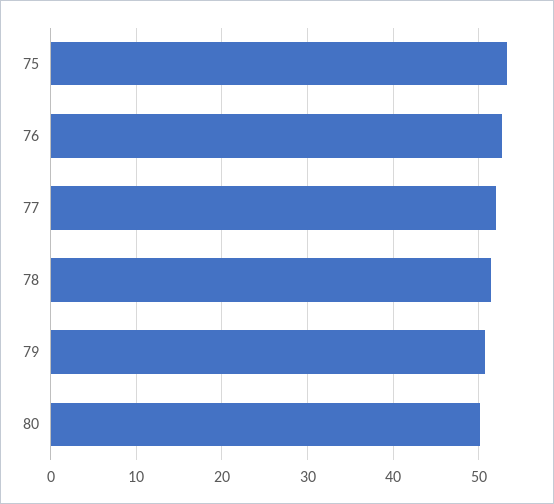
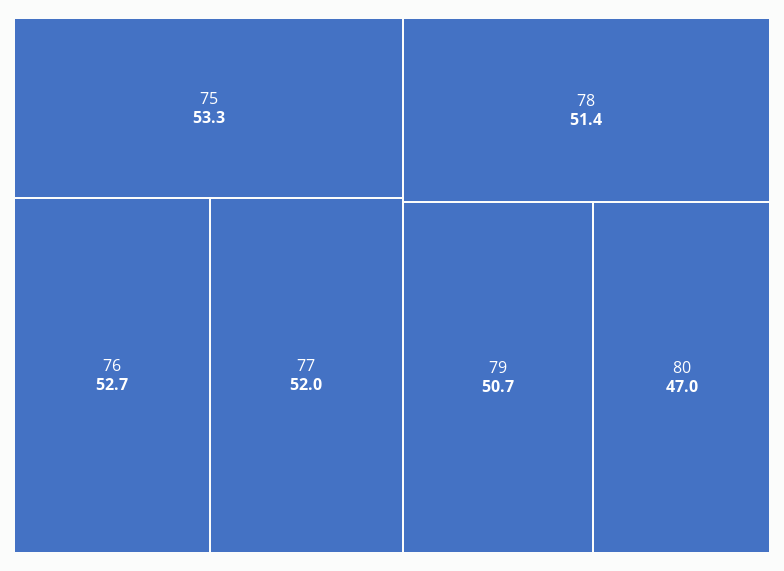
80: 50 -> 47

